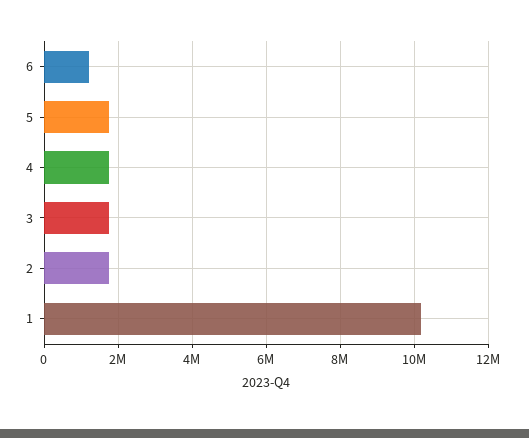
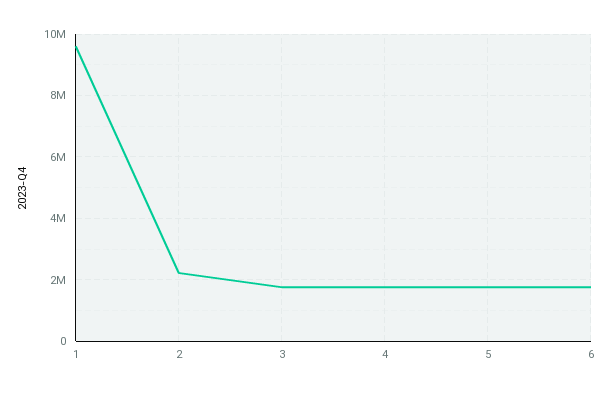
6: 1200000 -> 1800000
2: 1800000 -> 2200000
1: 10200000 -> 9600000

